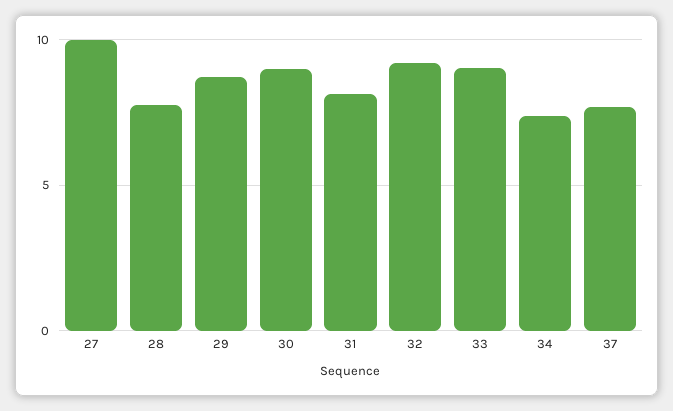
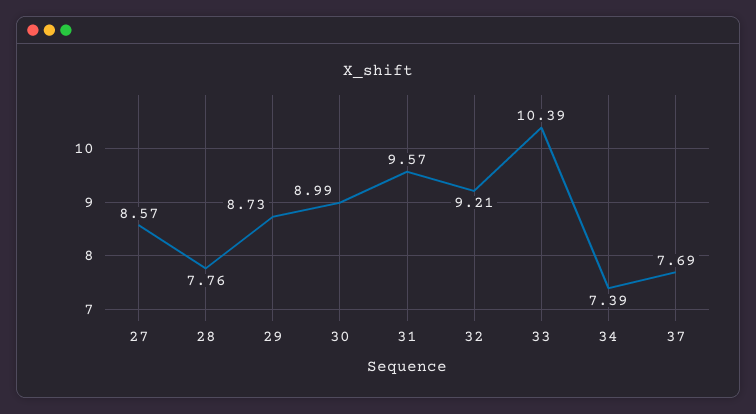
27: 10 -> 8.57
31: 8 -> 9.57
33: 9 -> 10.39

